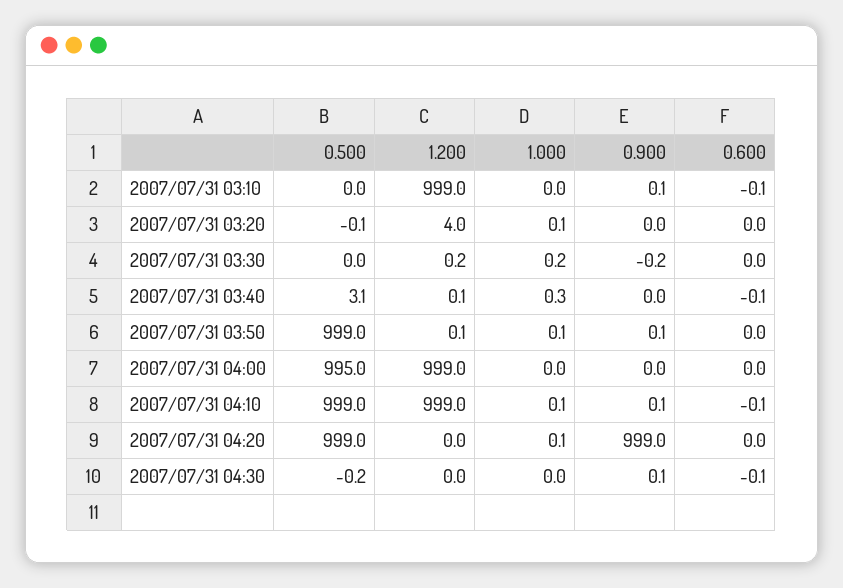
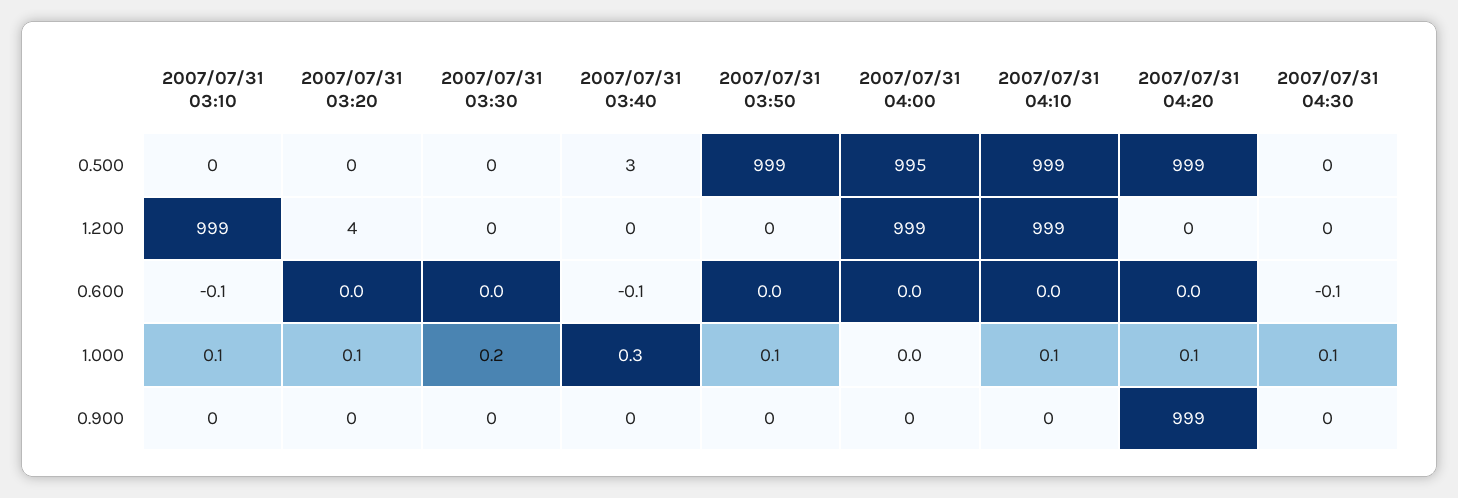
1.000, 2007/07/31 03:10: 0 -> 0.1
0.600, 2007/07/31 04:10: -0.1 -> 0
1.000, 2007/07/31 04:30: 0 -> 0.1

